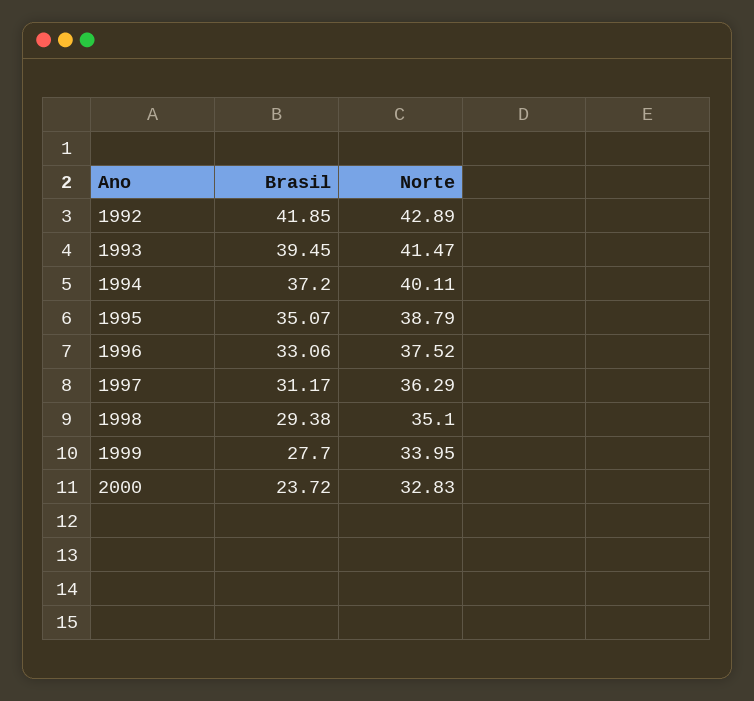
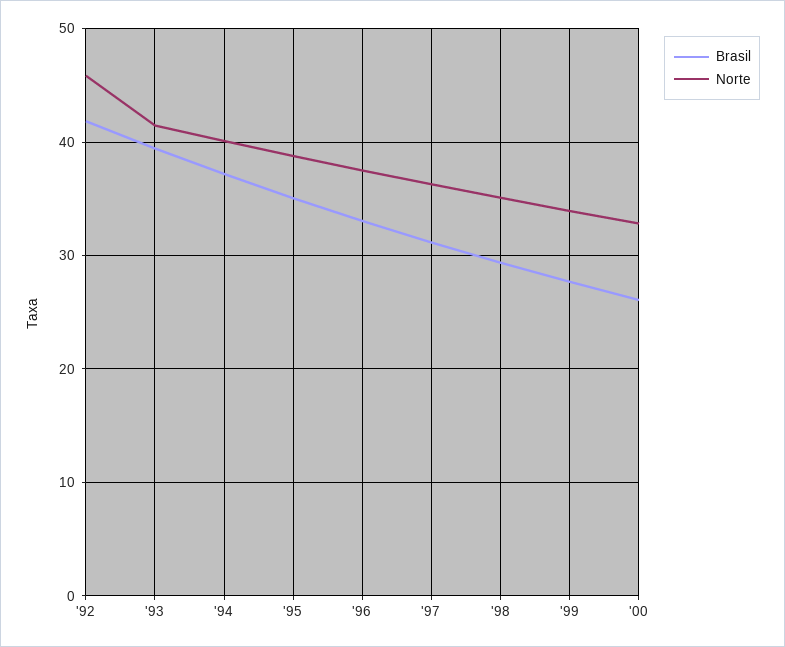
Norte, 1992: 42.89 -> 46
Brasil, 2000: 23.72 -> 26

